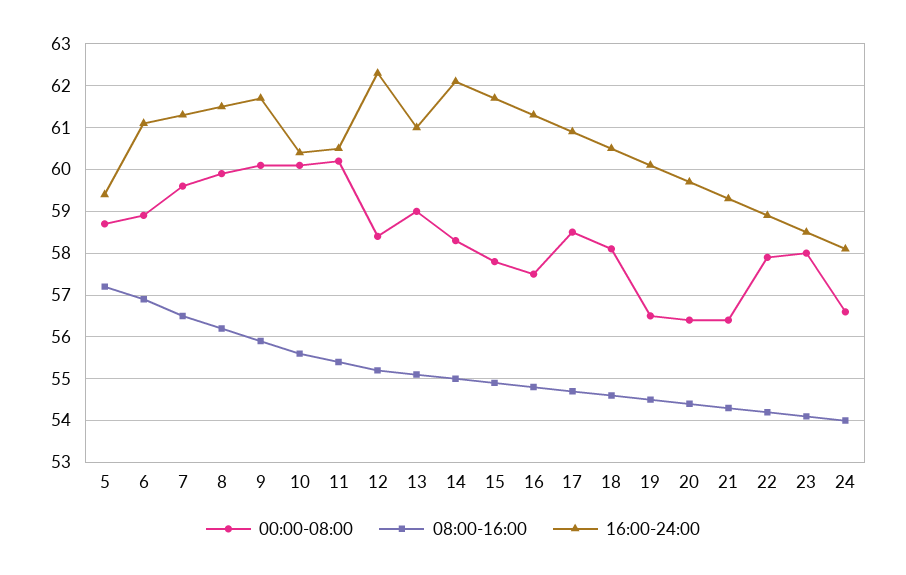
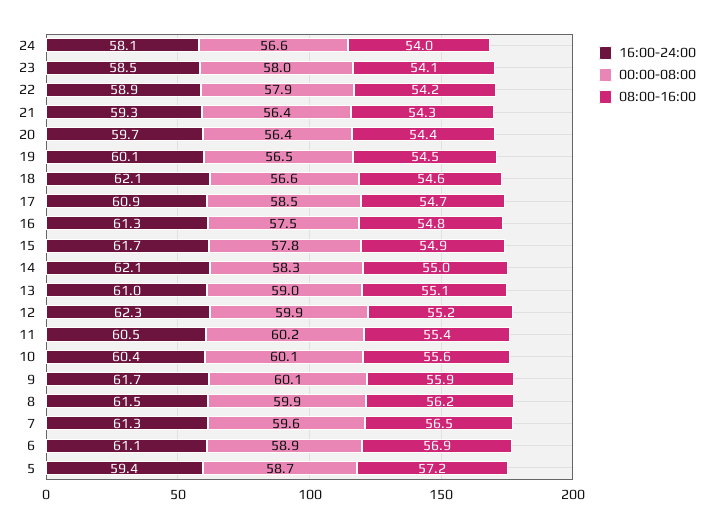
00:00-08:00, 12: 58.5 -> 59.9
00:00-08:00, 18: 58 -> 56.6
16:00-24:00, 18: 60.5 -> 62.1

